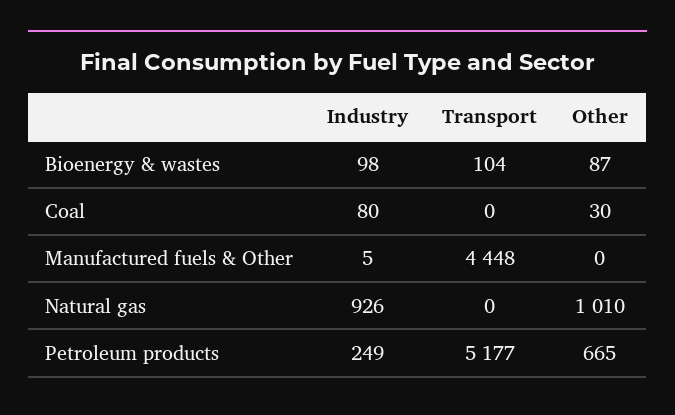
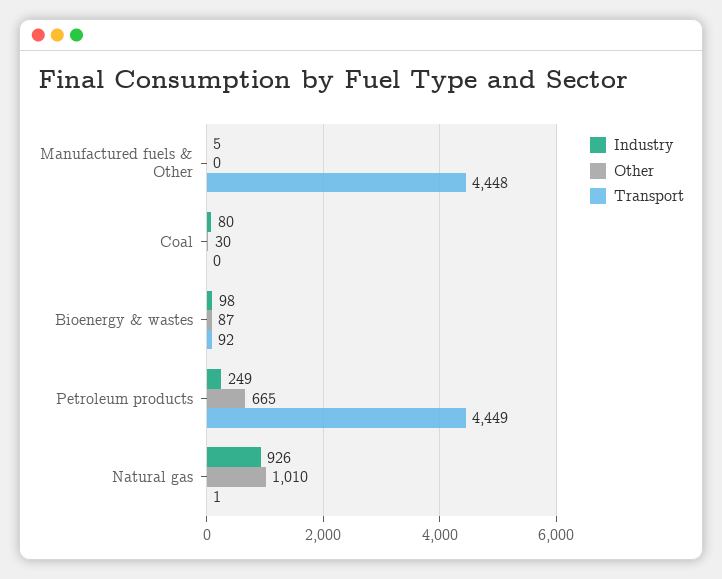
Transport, Bioenergy & wastes: 104 -> 92
Transport, Natural gas: 0 -> 1
Transport, Petroleum products: 5177 -> 4449

